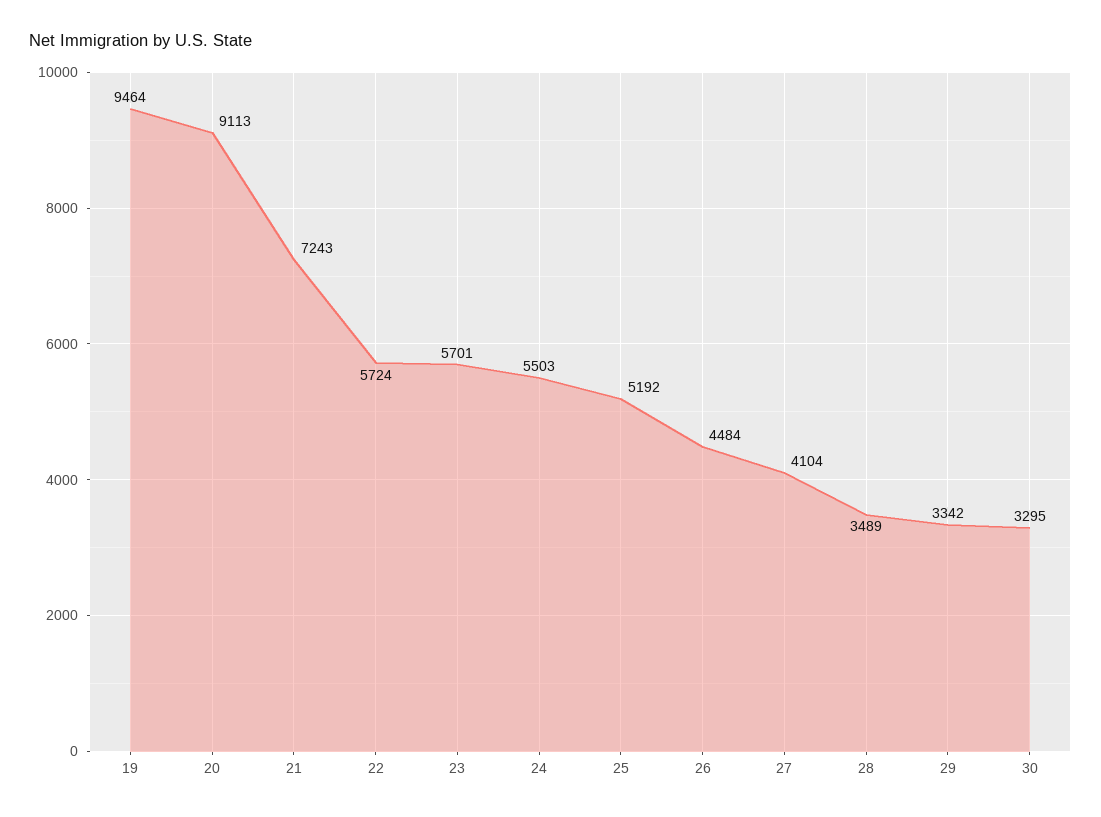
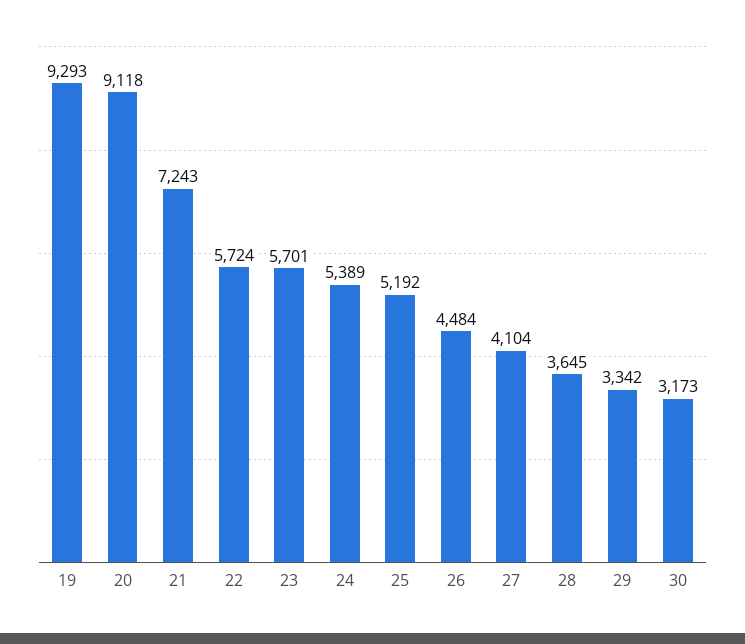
19: 9464 -> 9293
20: 9113 -> 9118
24: 5503 -> 5389
28: 3489 -> 3645
30: 3295 -> 3173

